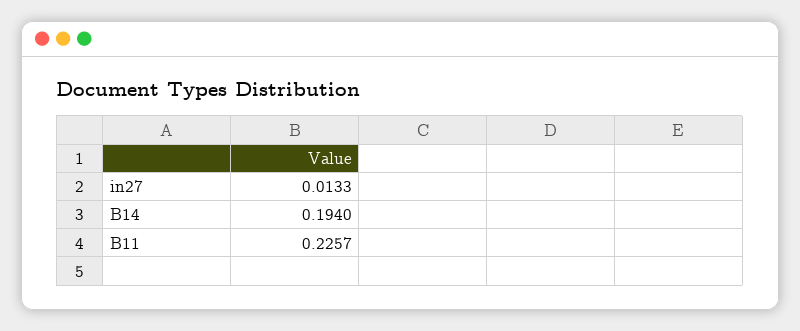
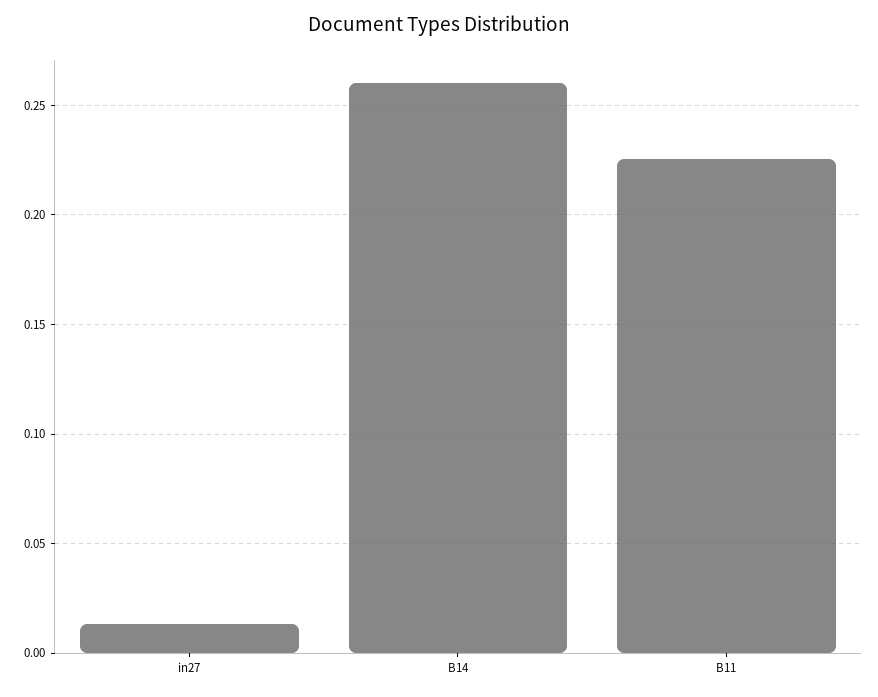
B14: 0.194 -> 0.26

